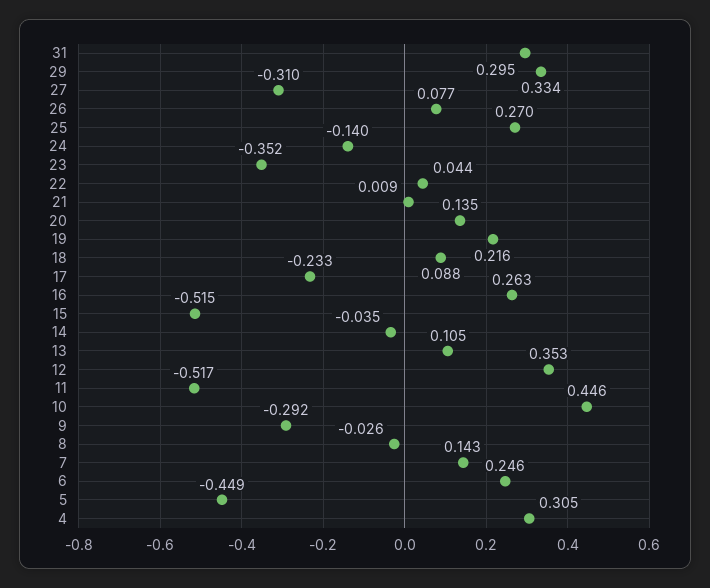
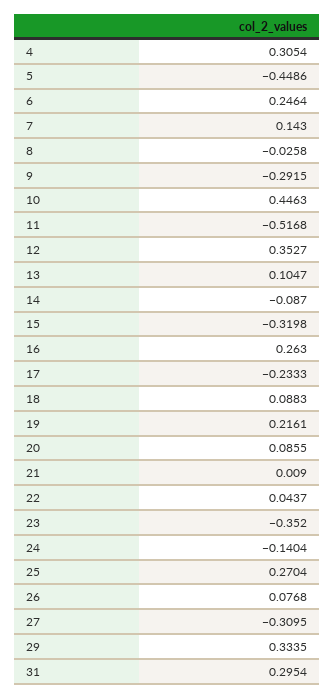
20: 0.135 -> 0.0855
15: -0.515 -> -0.3198
14: -0.035 -> -0.087

